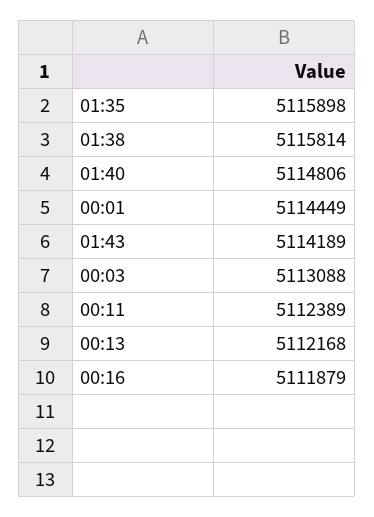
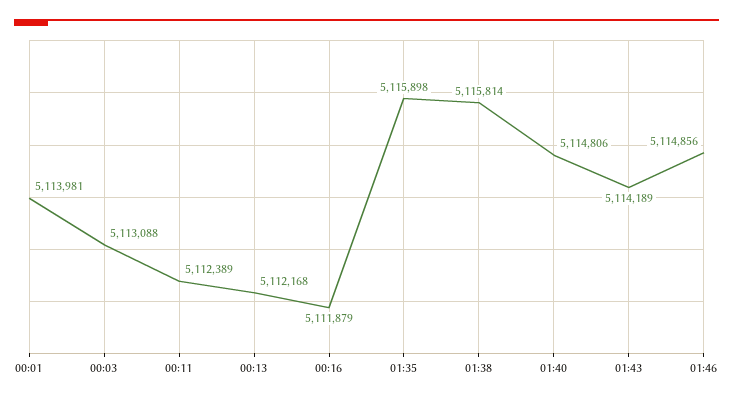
00:01: 5114449 -> 5113981
01:46: none -> 5114856

